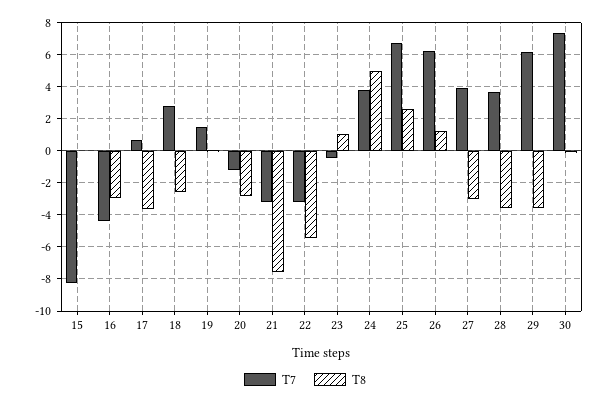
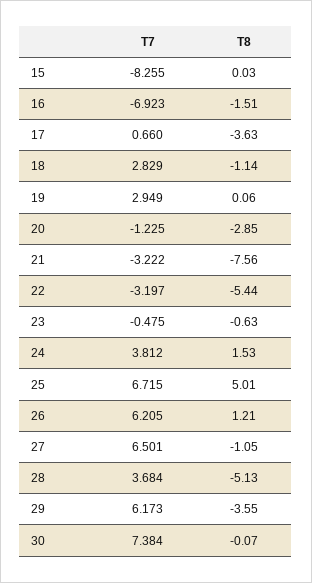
T7, 16: -4.5 -> -6.923
T8, 16: -3 -> -1.51
T8, 18: -2.5 -> -1.14
T7, 19: 1.5 -> 2.949
T8, 23: 1 -> -0.63
T8, 24: 5 -> 1.53
T8, 25: 2.5 -> 5.01
T7, 27: 4 -> 6.501
T8, 27: -3 -> -1.05
T8, 28: -3.5 -> -5.13

